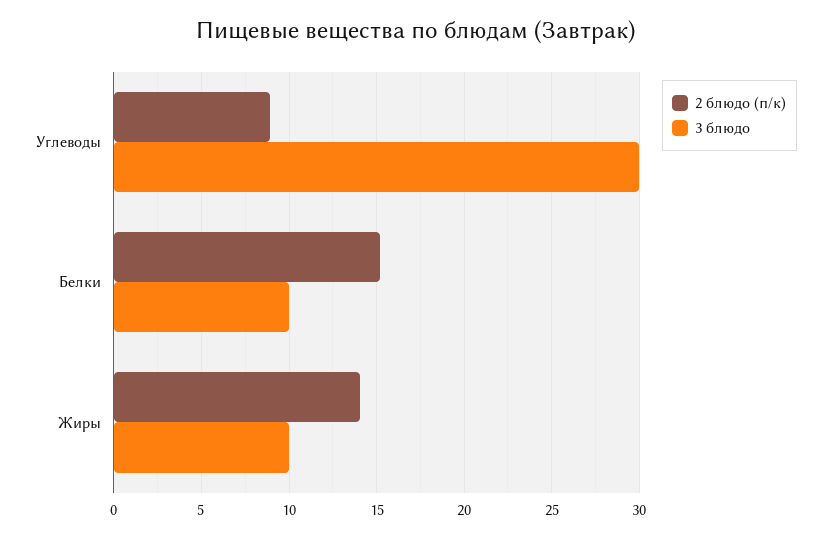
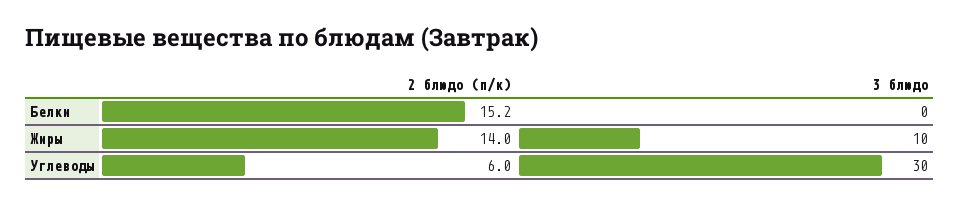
2 блюдо (п/к), Углеводы: 9 -> 6
3 блюдо, Белки: 10 -> 0

